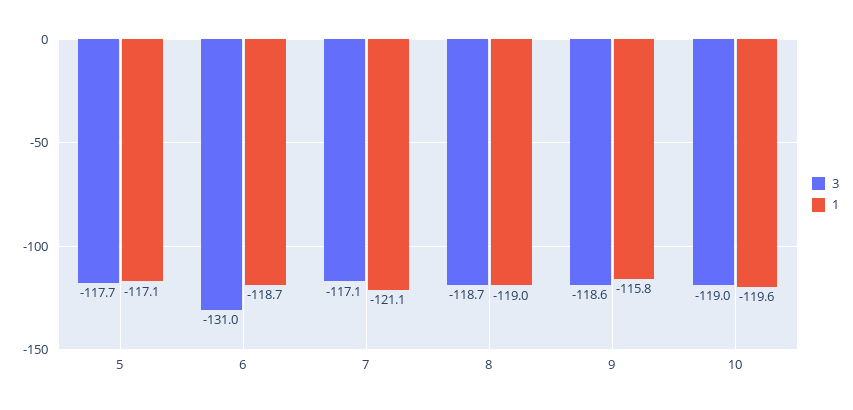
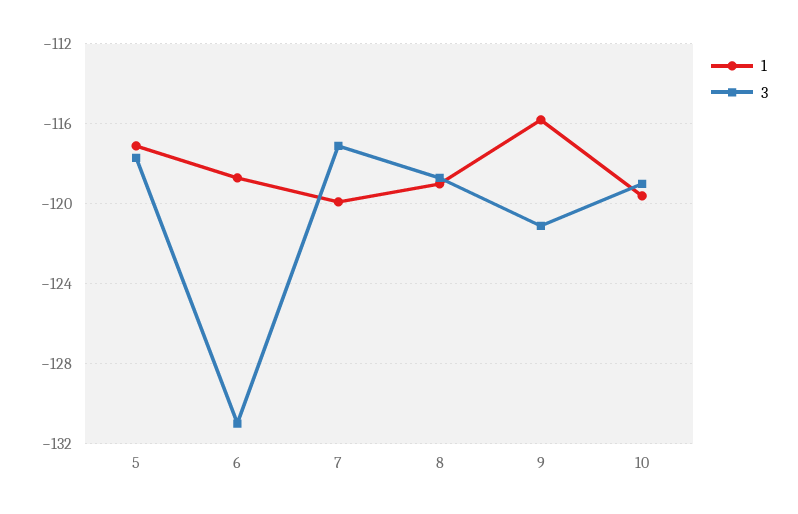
1, 7: -121.1 -> -120
3, 9: -118.6 -> -121

